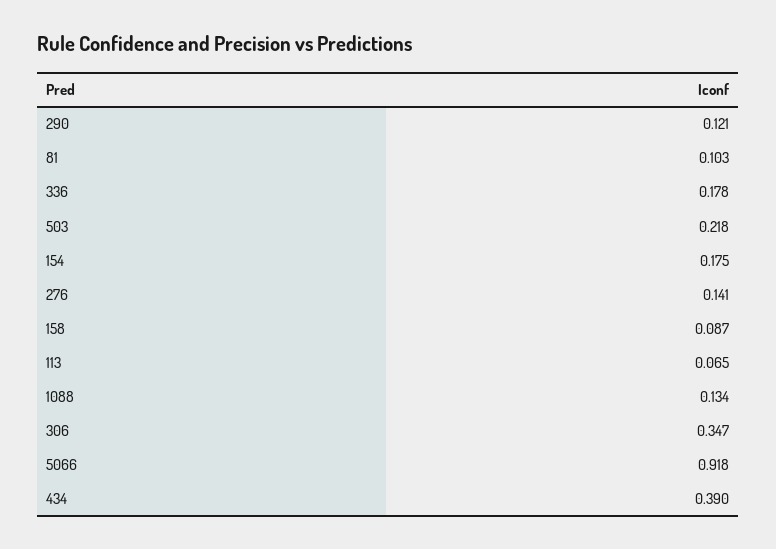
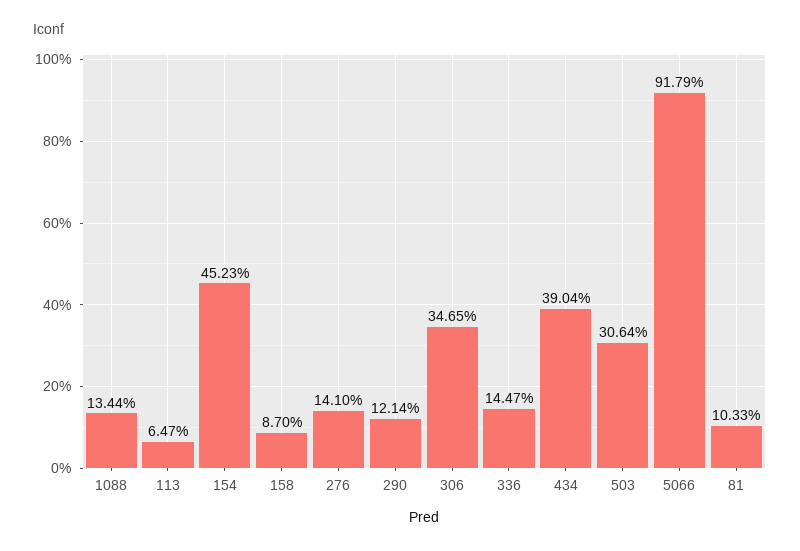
336: 0.178 -> 0.1447
503: 0.218 -> 0.3064
154: 0.175 -> 0.4523

